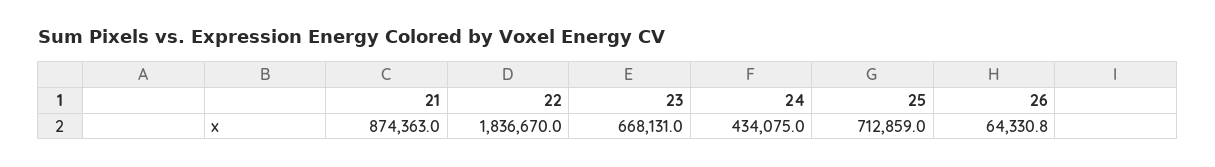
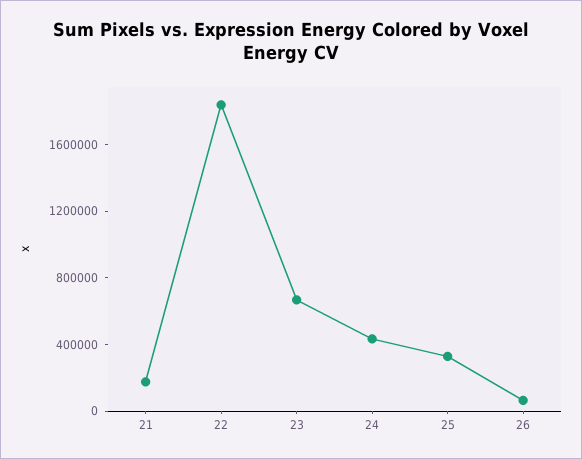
21: 874363 -> 200000
25: 712859 -> 300000

